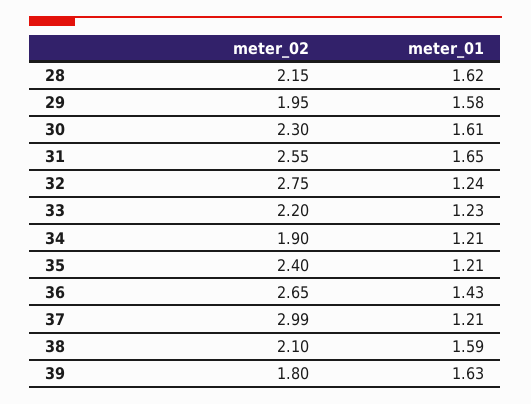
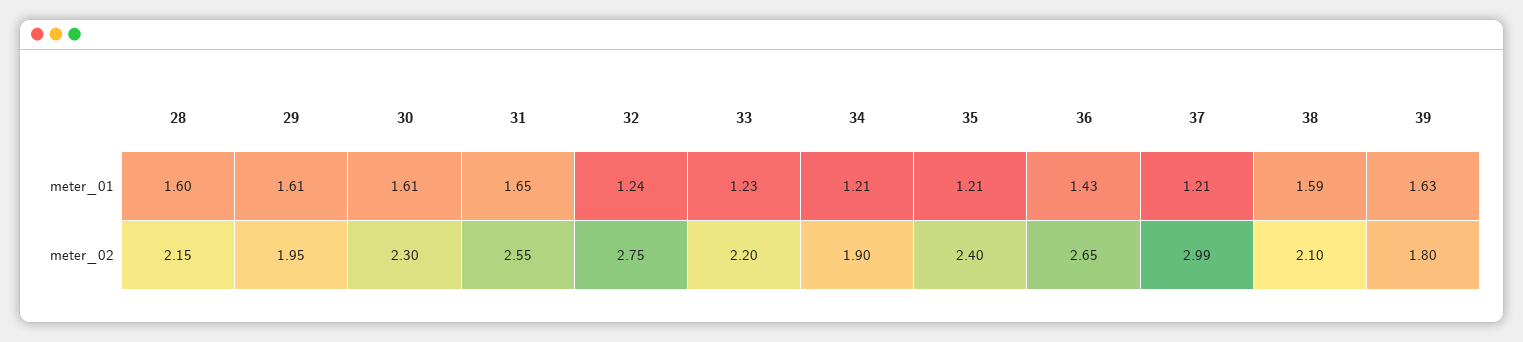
meter_01, 28: 1.62 -> 1.6
meter_01, 29: 1.58 -> 1.61

